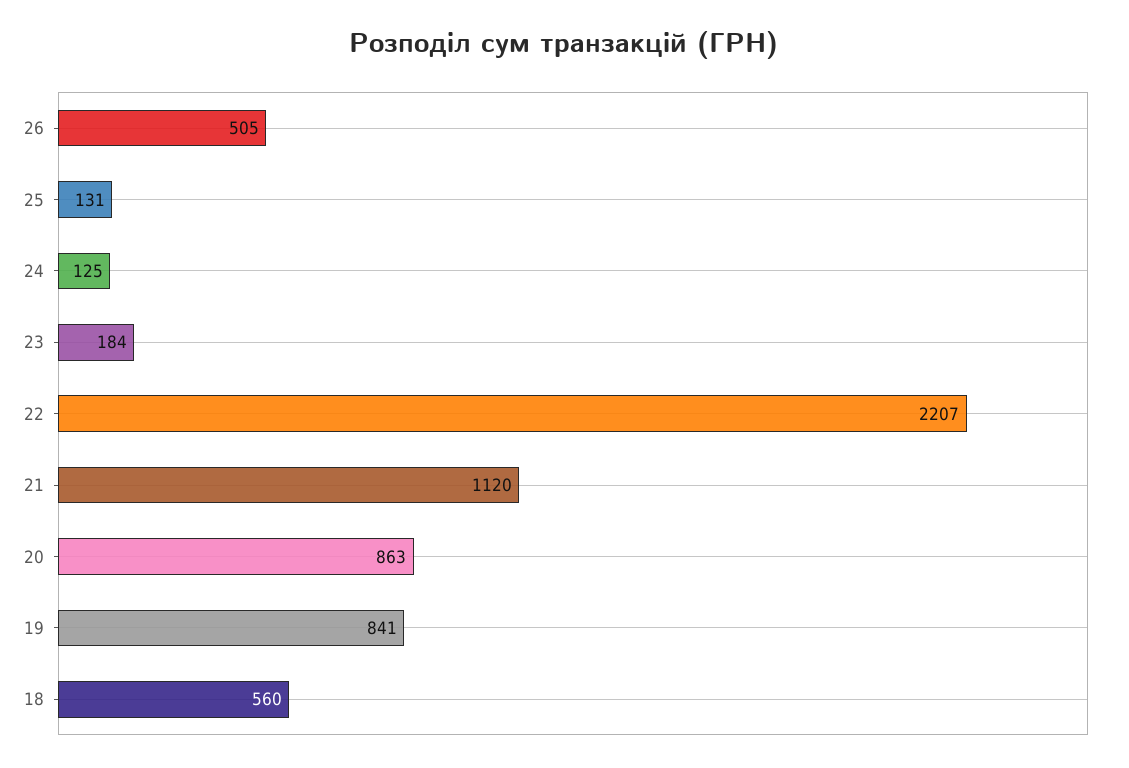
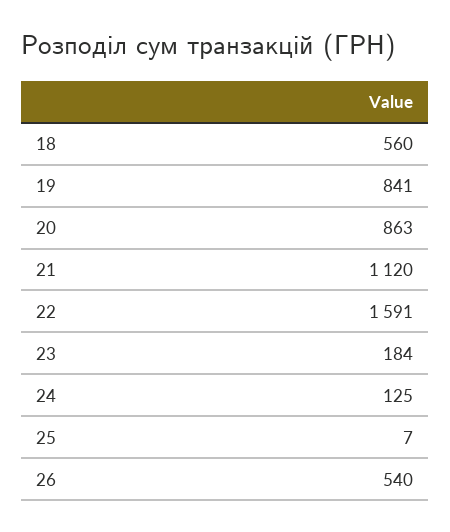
26: 505 -> 540
25: 131 -> 7
22: 2207 -> 1591

